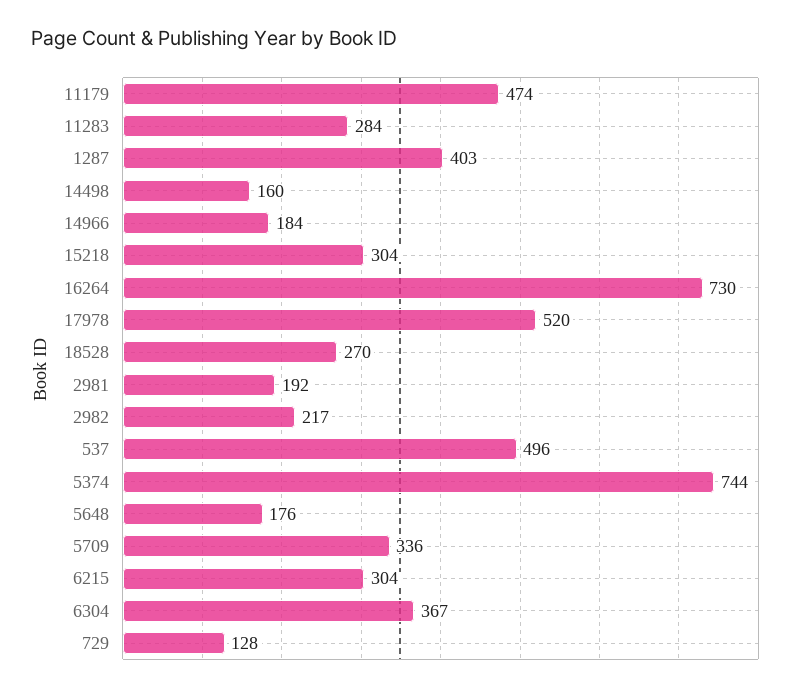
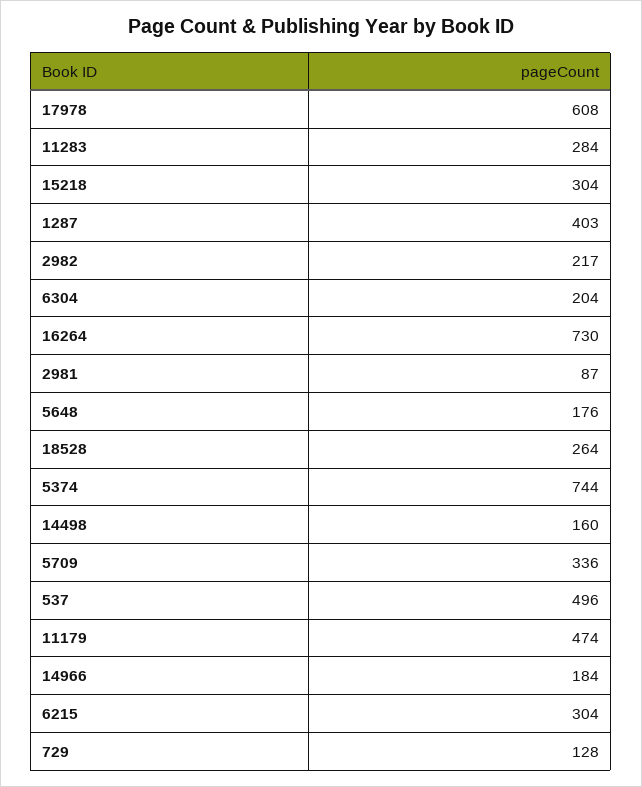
17978: 520 -> 608
18528: 270 -> 264
2981: 192 -> 87
6304: 367 -> 204

